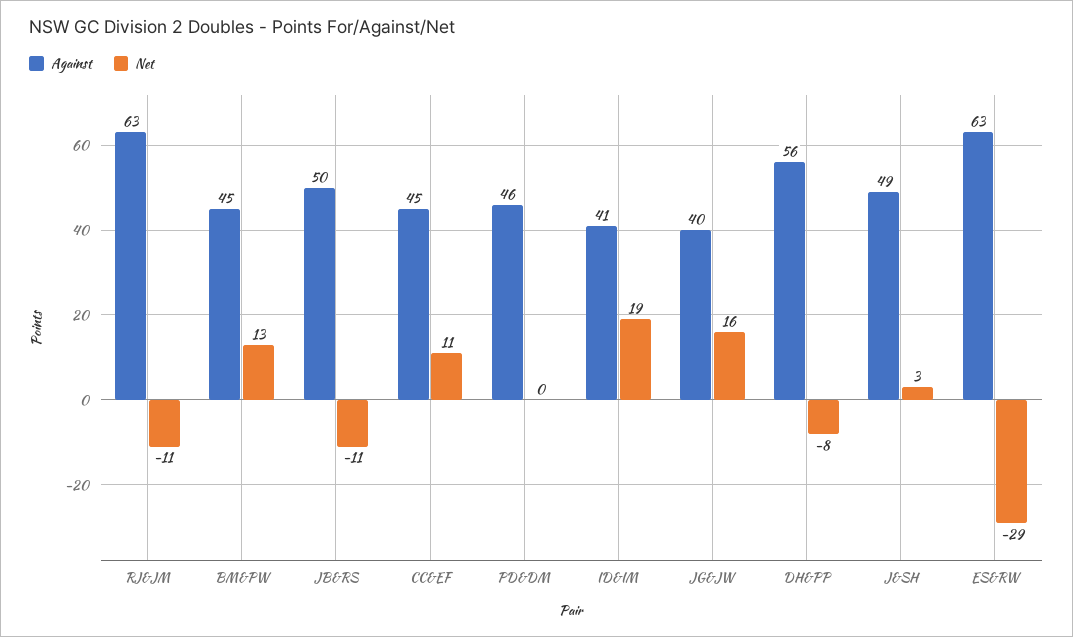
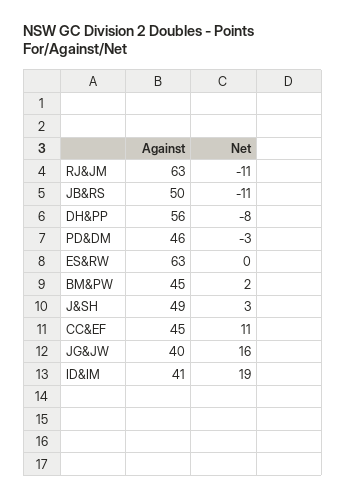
Net, BM&PW: 13 -> 2
Net, PD&DM: 0 -> -3
Net, ES&RW: -29 -> 0

